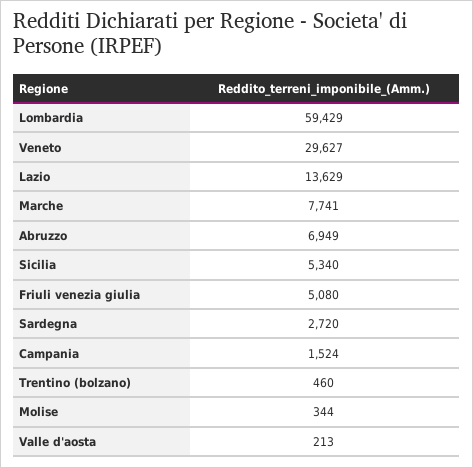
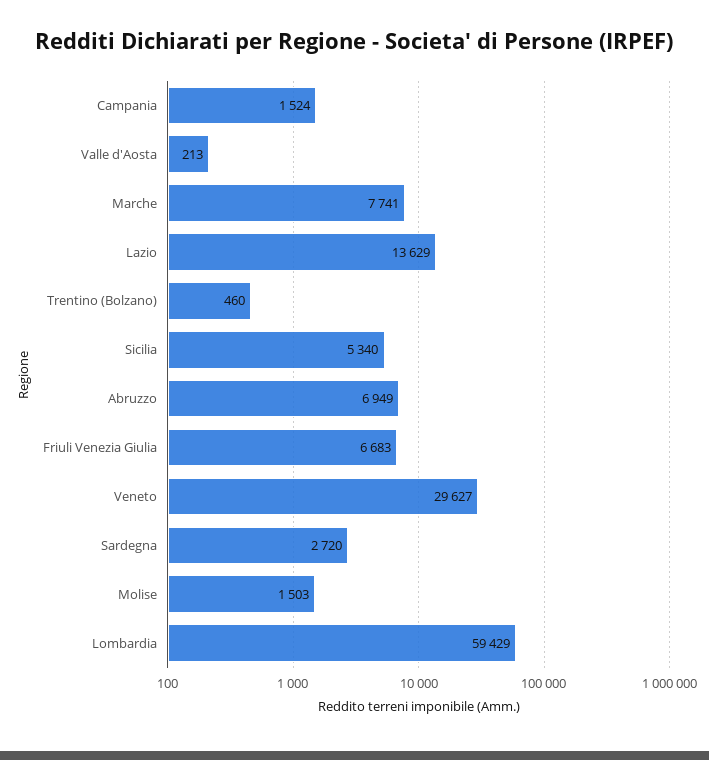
Friuli venezia giulia: 5080 -> 6683
Molise: 344 -> 1503

